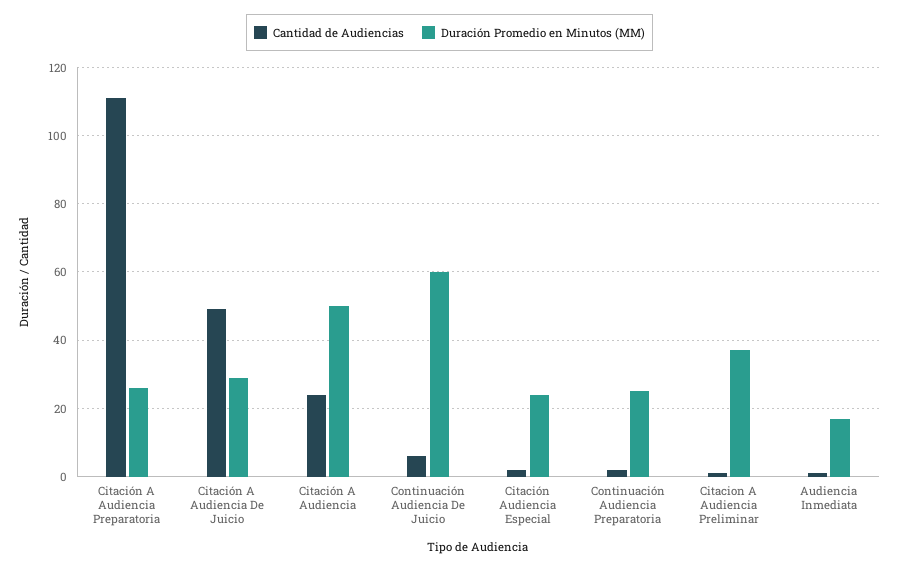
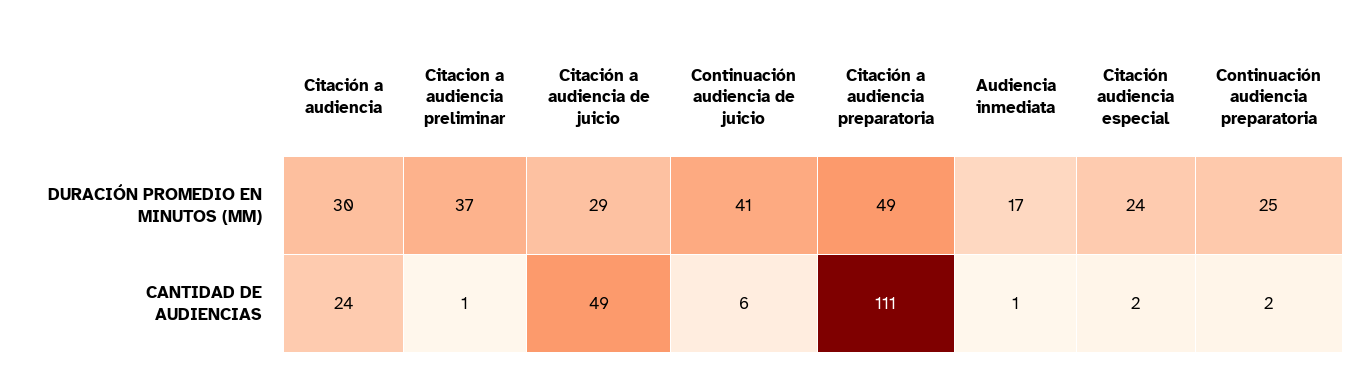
Duración Promedio en Minutos (MM), Citación A Audiencia Preparatoria: 25 -> 49
Duración Promedio en Minutos (MM), Citación A Audiencia: 50 -> 30
Duración Promedio en Minutos (MM), Continuación Audiencia De Juicio: 60 -> 41

